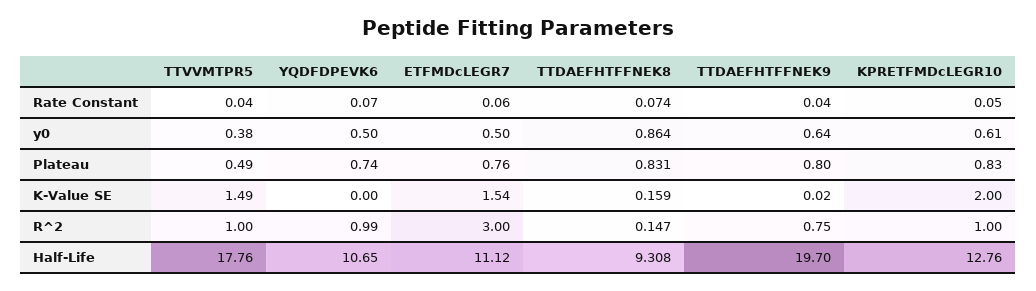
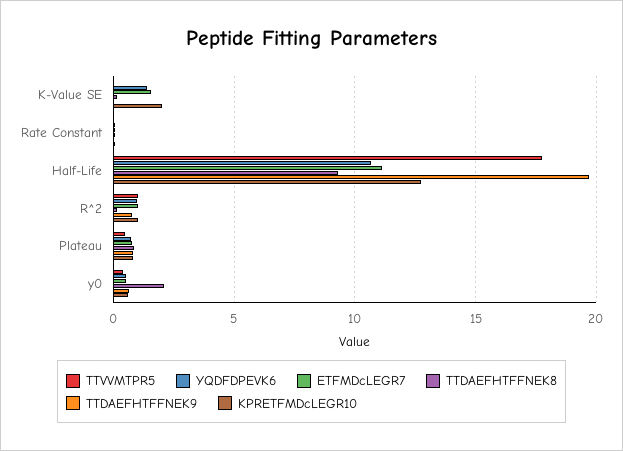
TTDAEFHTFFNEK8, y0: 0.864 -> 2
TTVVMTPR5, K-Value SE: 1.49 -> 0
YQDFDPEVK6, K-Value SE: 0 -> 1.5
ETFMDcLEGR7, R^2: 3 -> 1

